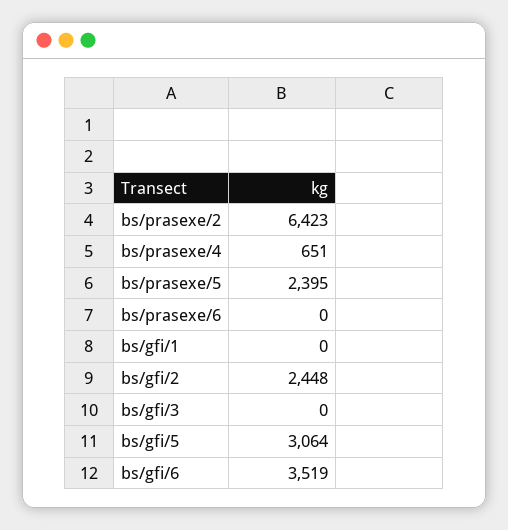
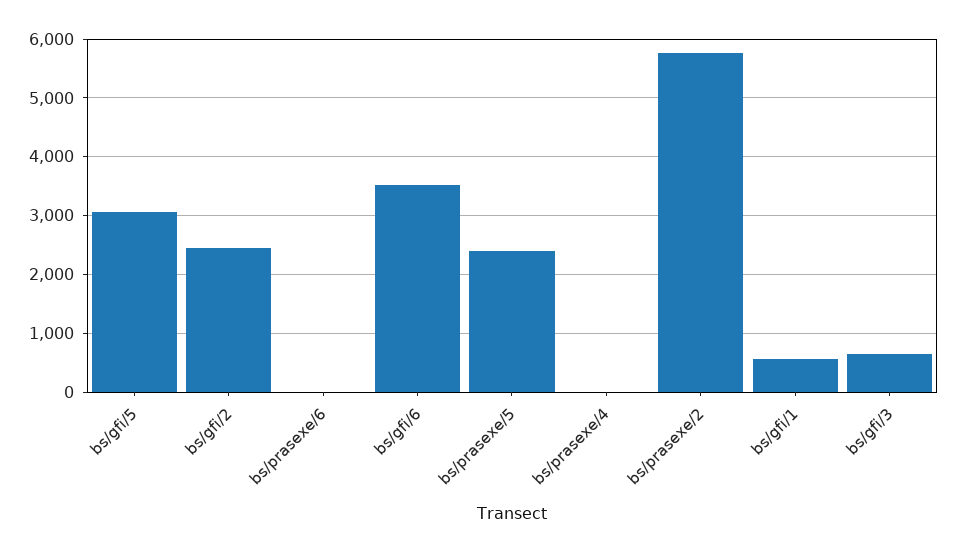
bs/prasexe/2: 6423 -> 5800
bs/prasexe/4: 651 -> 0
bs/gfi/1: 0 -> 600
bs/gfi/3: 0 -> 600

